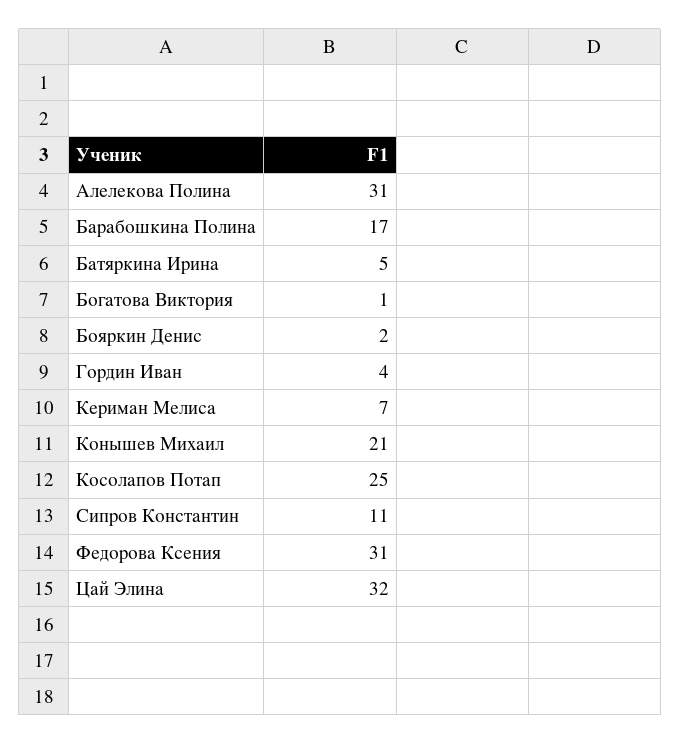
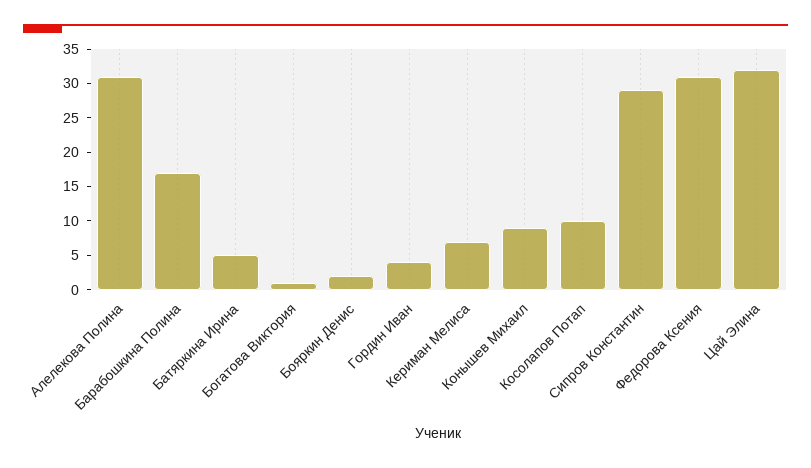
Конышев Михаил: 21 -> 10
Косолапов Потап: 25 -> 10
Сипров Константин: 11 -> 30

